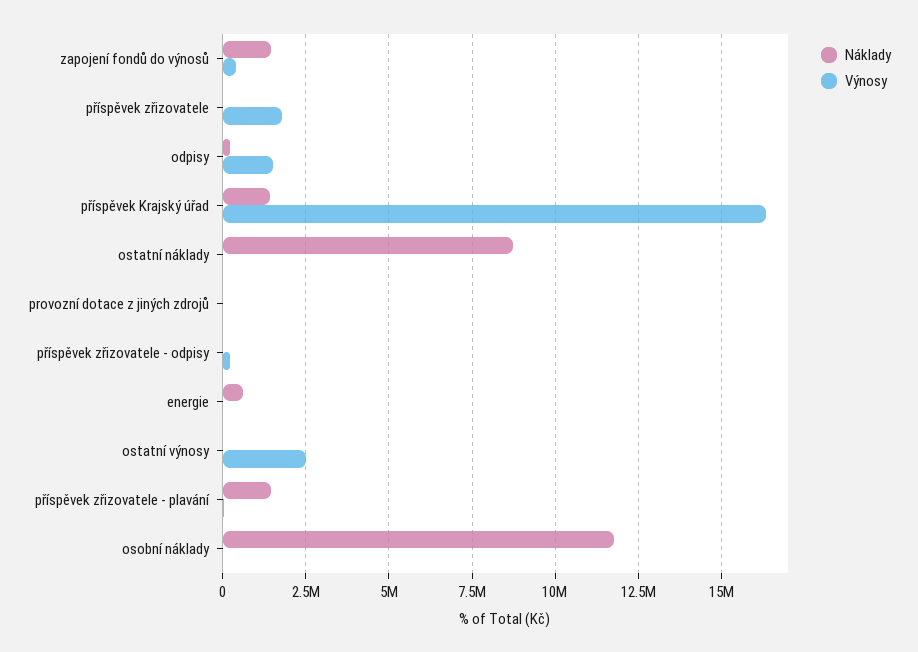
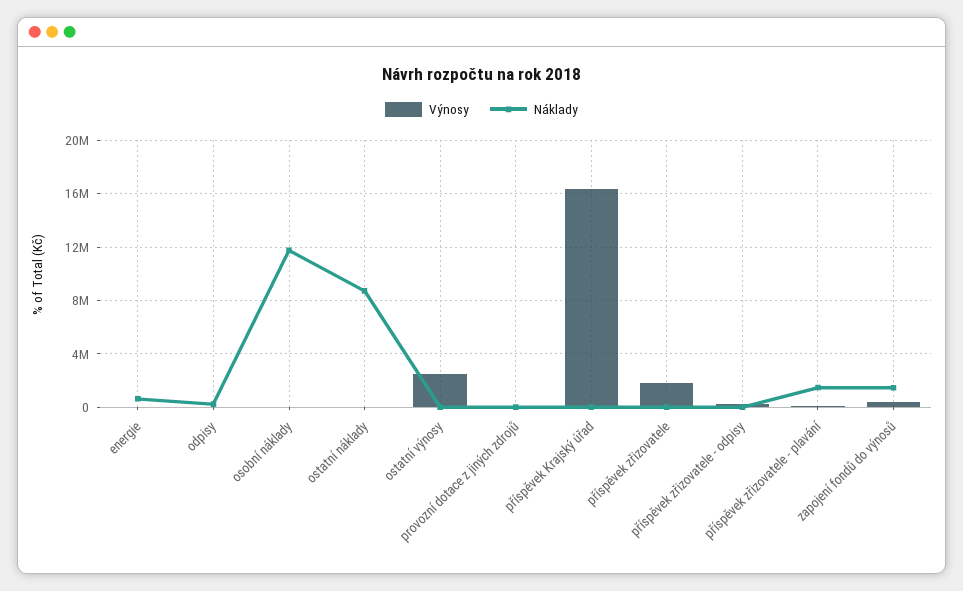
Výnosy, odpisy: 1500000 -> 0
Náklady, příspěvek Krajský úřad: 1500000 -> 0

